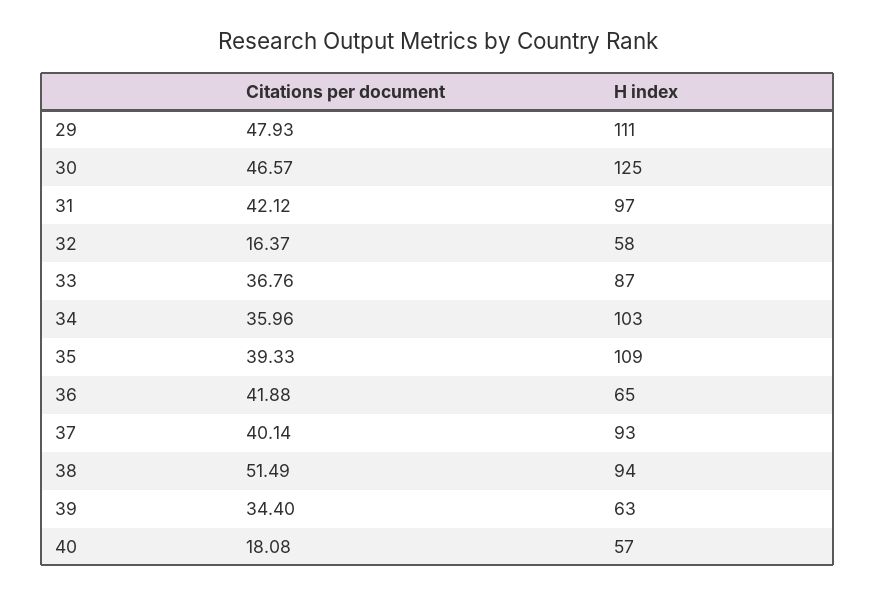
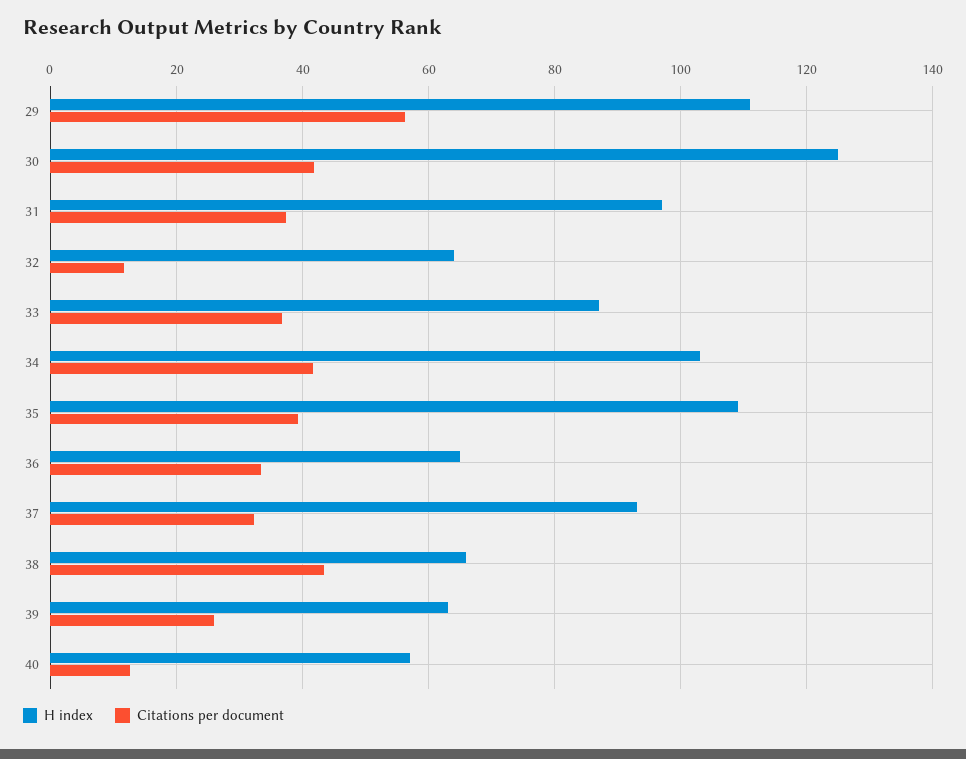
Citations per document, 29: 47.93 -> 56
Citations per document, 30: 46.57 -> 42
Citations per document, 31: 42.12 -> 38
Citations per document, 32: 16.37 -> 12
H index, 32: 58 -> 64
Citations per document, 34: 35.96 -> 42
Citations per document, 36: 41.88 -> 34
Citations per document, 37: 40.14 -> 32
Citations per document, 38: 51.49 -> 44
H index, 38: 94 -> 66
Citations per document, 39: 34.4 -> 26
Citations per document, 40: 18.08 -> 12

